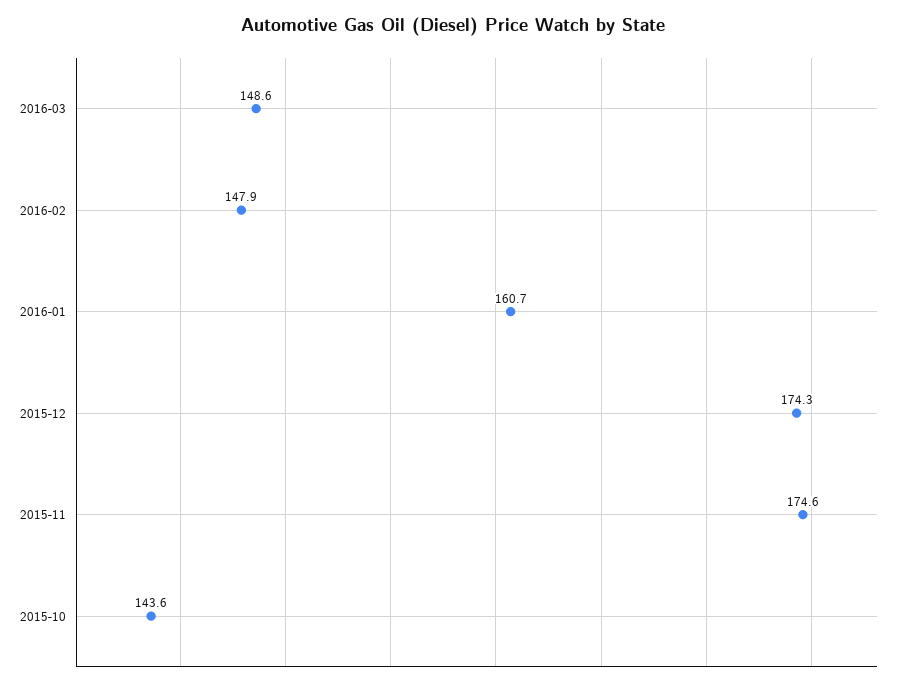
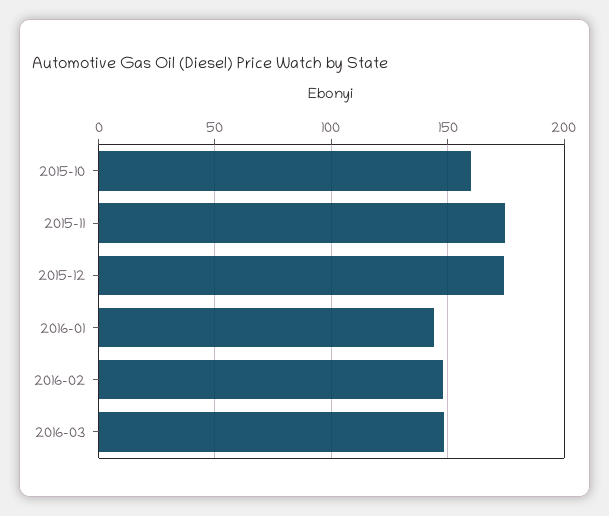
2016-01: 160.7 -> 145
2015-10: 143.6 -> 160

